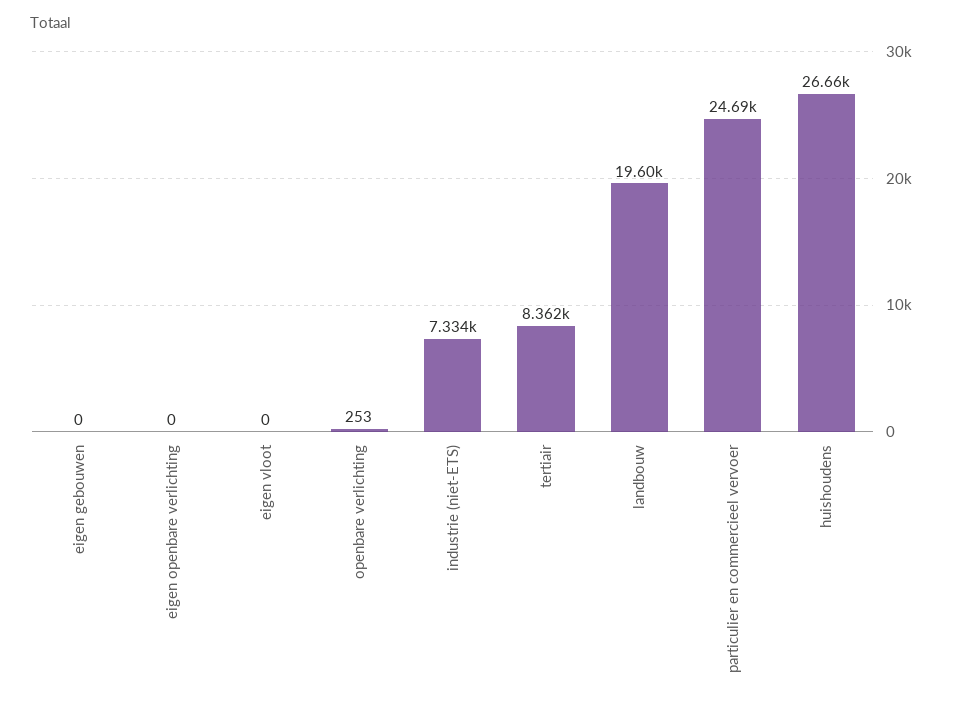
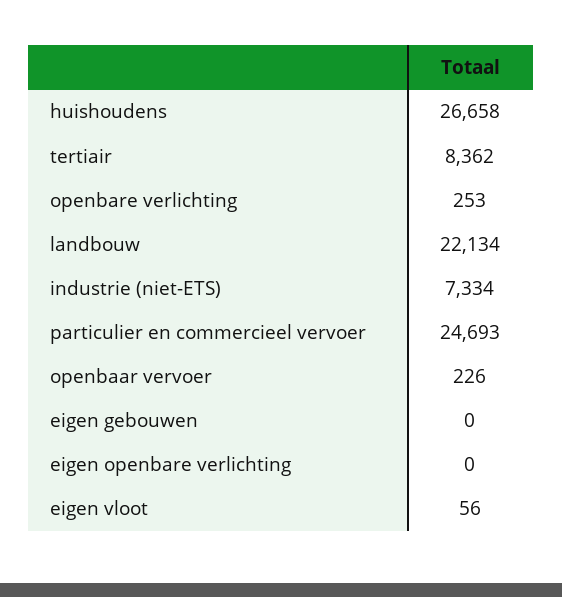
eigen vloot: 0 -> 56
landbouw: 19600 -> 22134
openbaar vervoer: none -> 226

